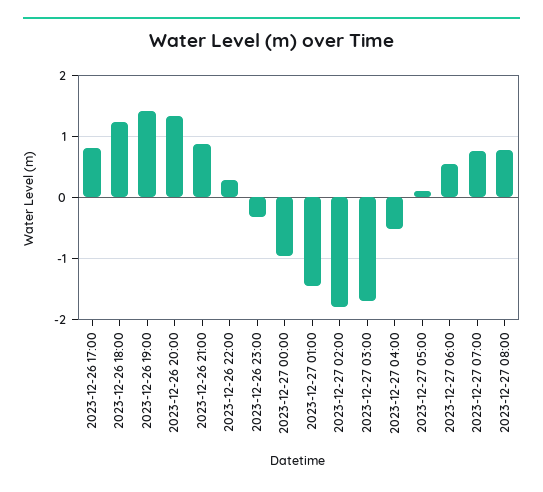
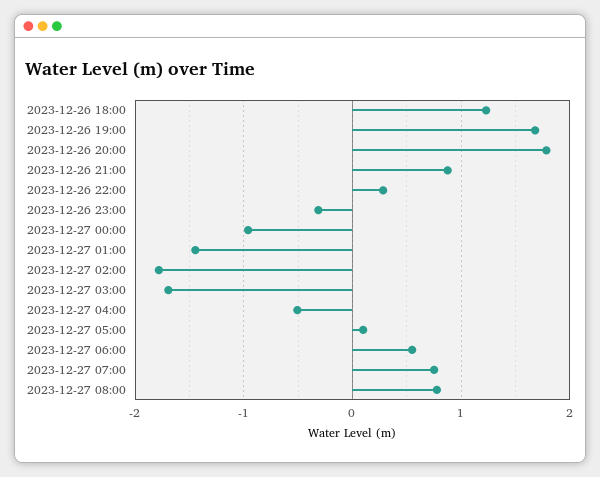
2023-12-26 17:00: 0.8 -> none
2023-12-26 19:00: 1.4 -> 1.7
2023-12-26 20:00: 1.3 -> 1.8

